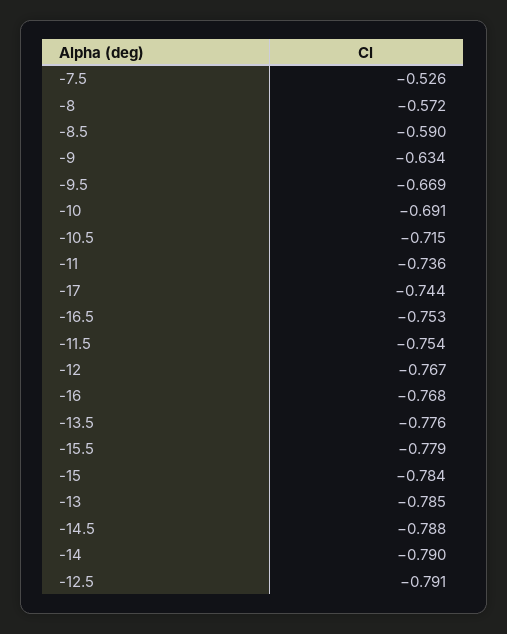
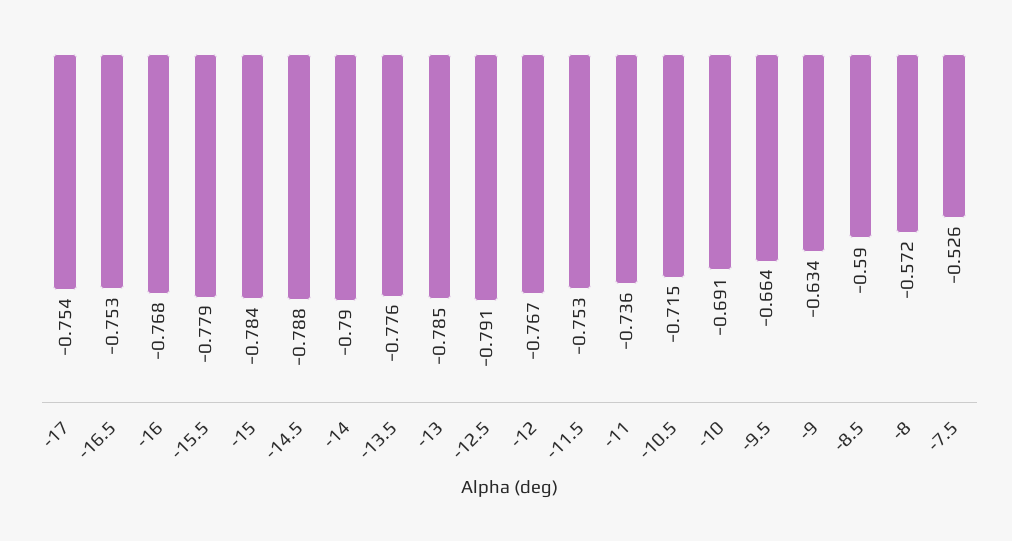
-9.5: -0.669 -> -0.664
-17: -0.744 -> -0.754
-11.5: -0.754 -> -0.753

